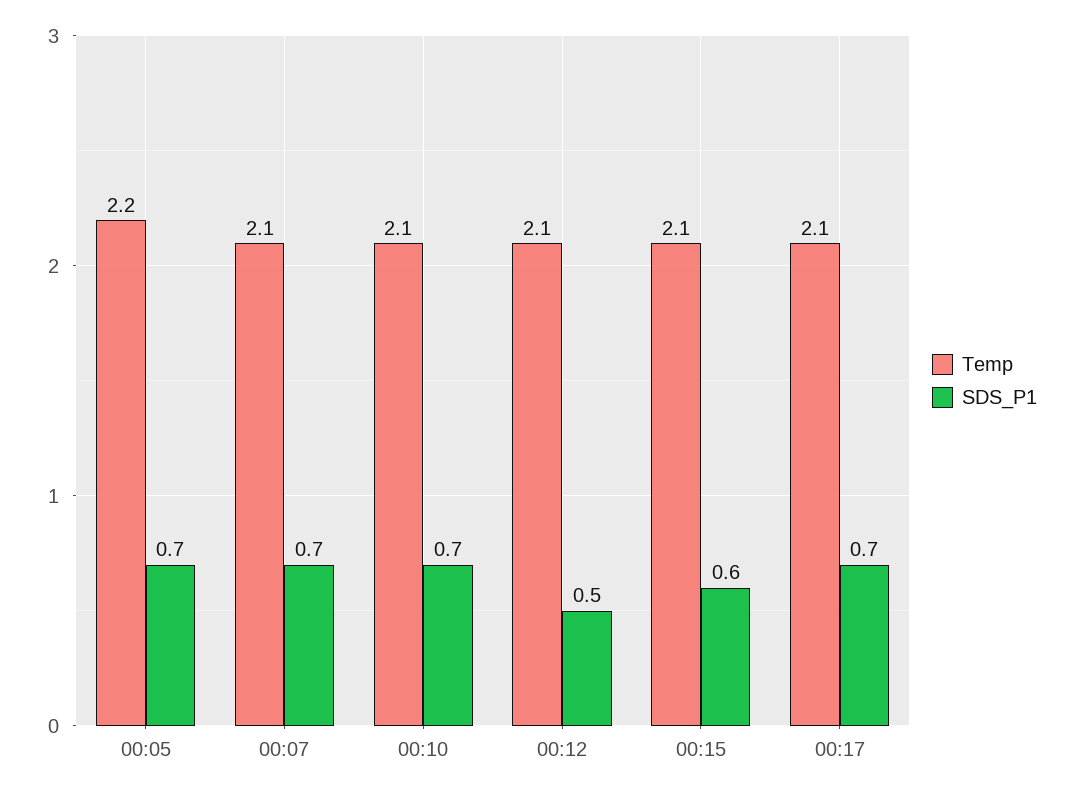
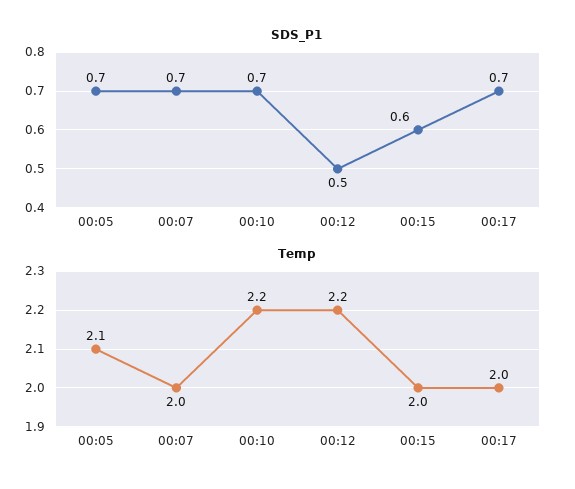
Temp, 00:05: 2.2 -> 2.1
Temp, 00:07: 2.1 -> 2
Temp, 00:10: 2.1 -> 2.2
Temp, 00:12: 2.1 -> 2.2
Temp, 00:15: 2.1 -> 2
Temp, 00:17: 2.1 -> 2

